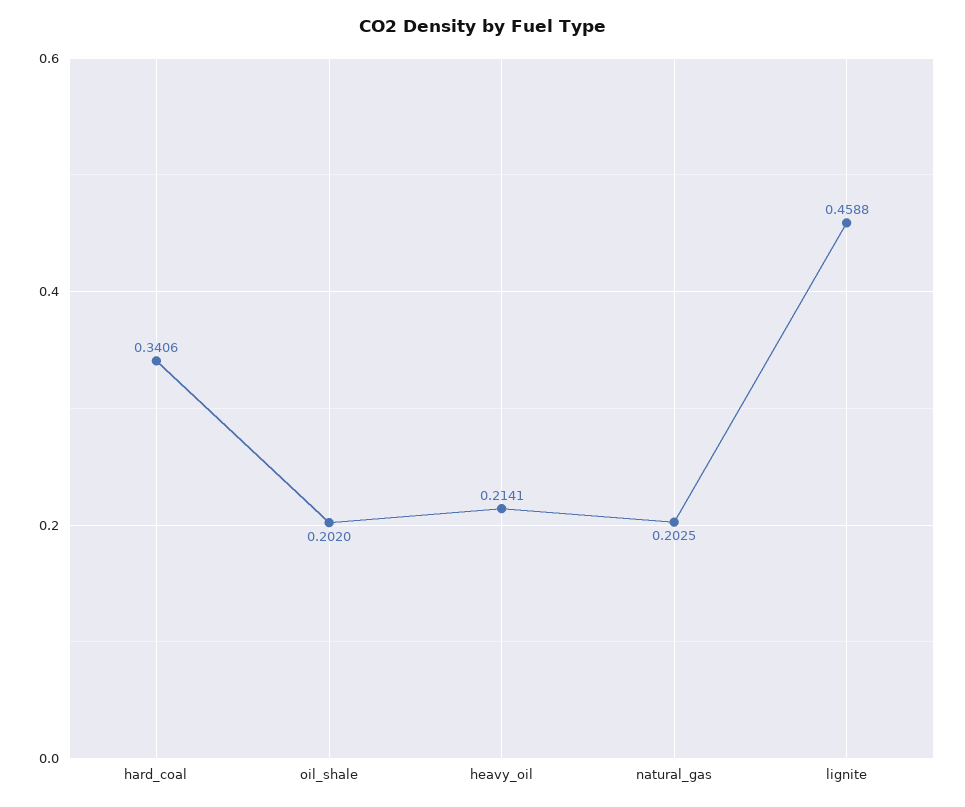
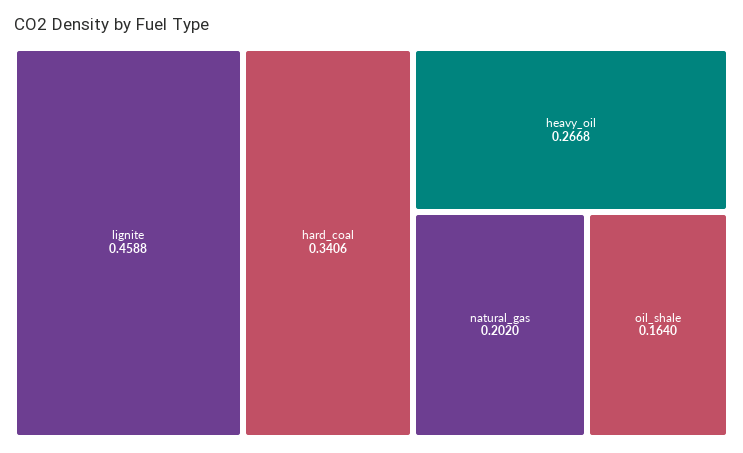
oil_shale: 0.202 -> 0.164
heavy_oil: 0.2141 -> 0.2668
natural_gas: 0.2025 -> 0.202

